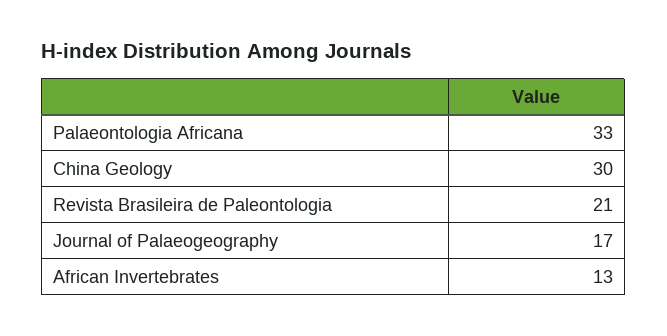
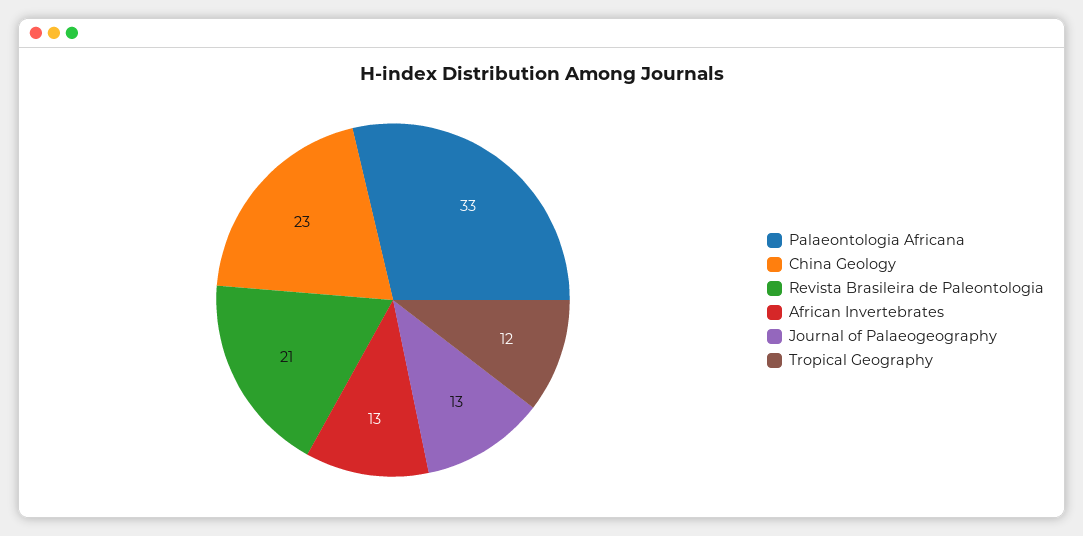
China Geology: 30 -> 23
Journal of Palaeogeography: 17 -> 13
Tropical Geography: none -> 12

